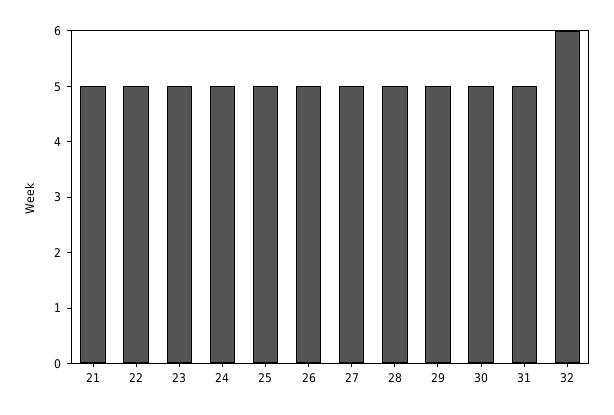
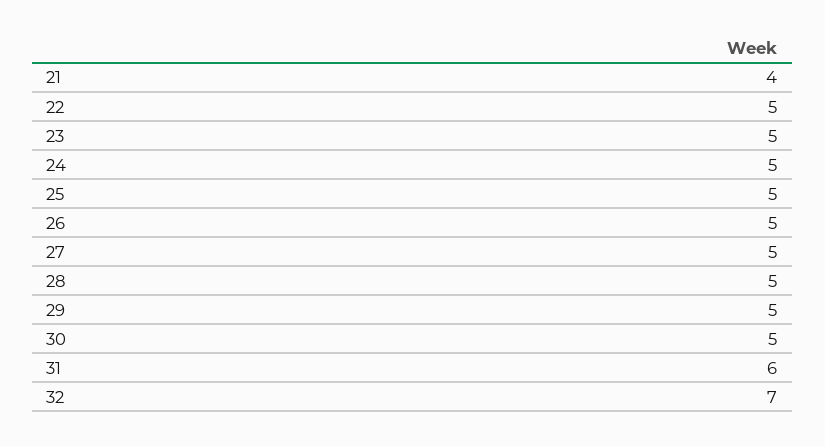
21: 5 -> 4
31: 5 -> 6
32: 6 -> 7

